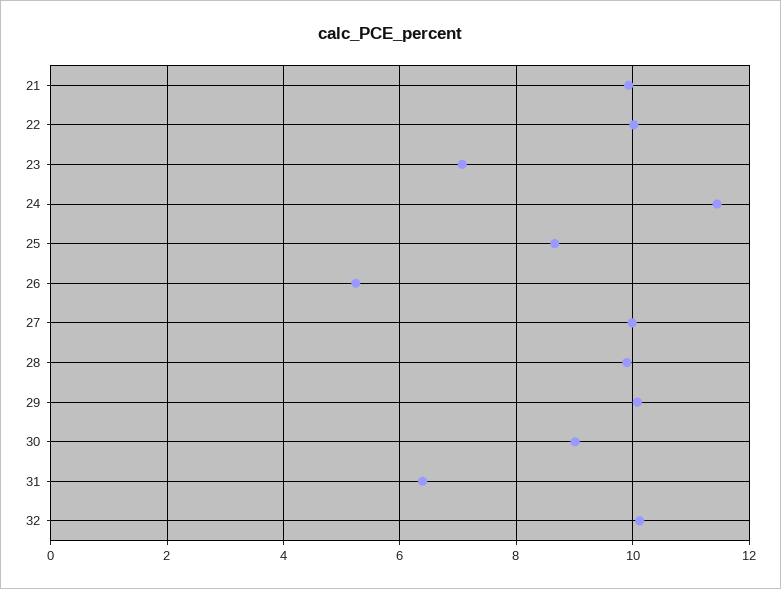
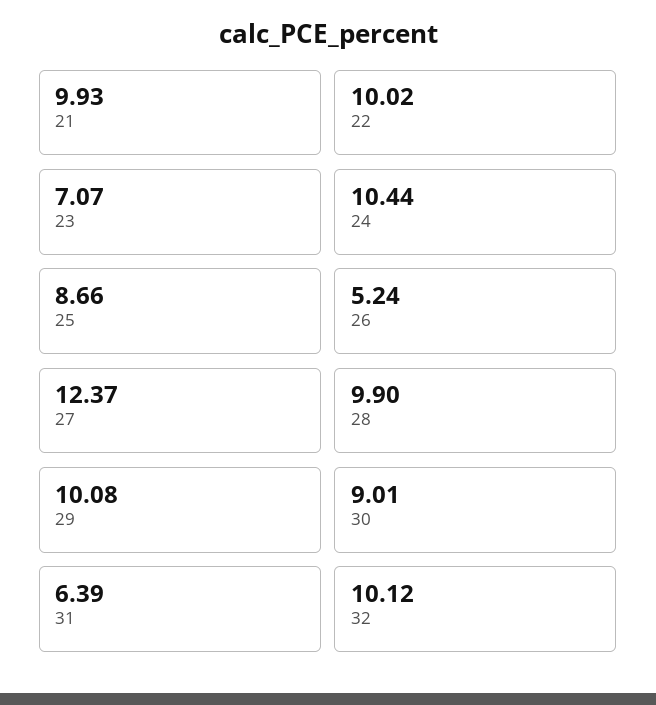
24: 11.4 -> 10.44
27: 10 -> 12.37

